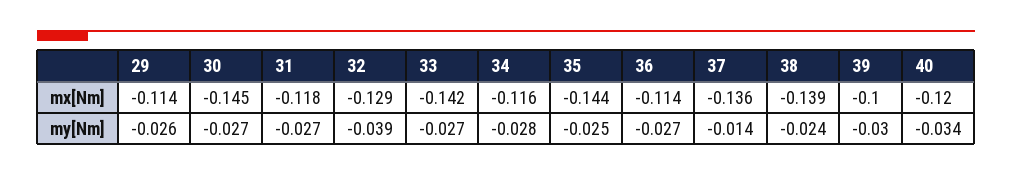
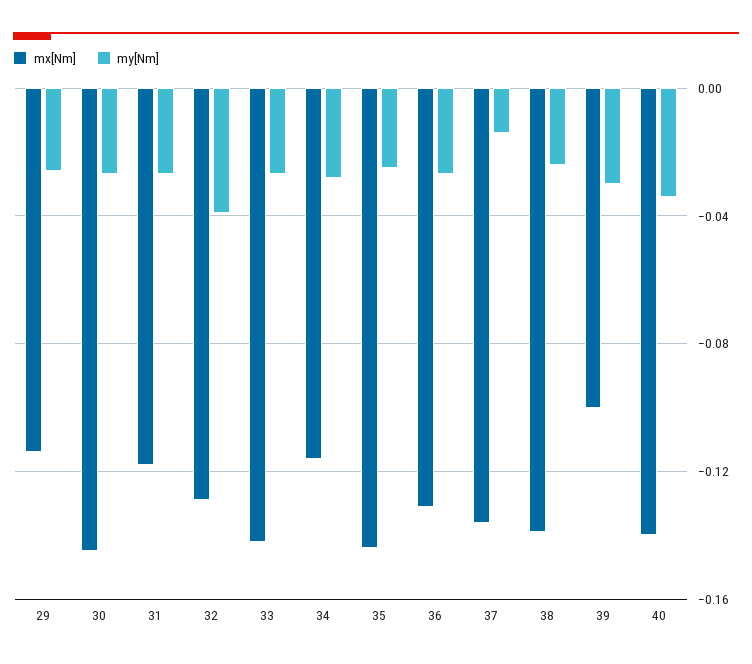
mx[Nm], 36: -0.114 -> -0.13
mx[Nm], 40: -0.12 -> -0.14

